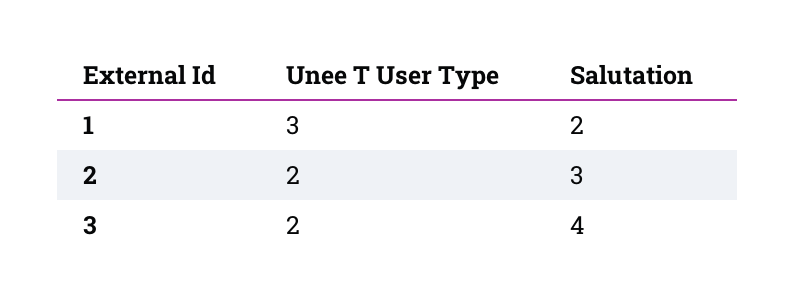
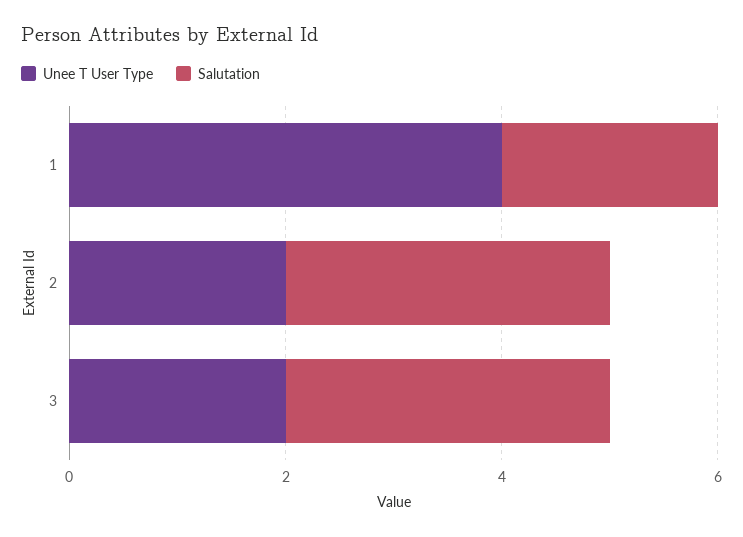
Unee T User Type, 1: 3 -> 4
Salutation, 3: 4 -> 3

